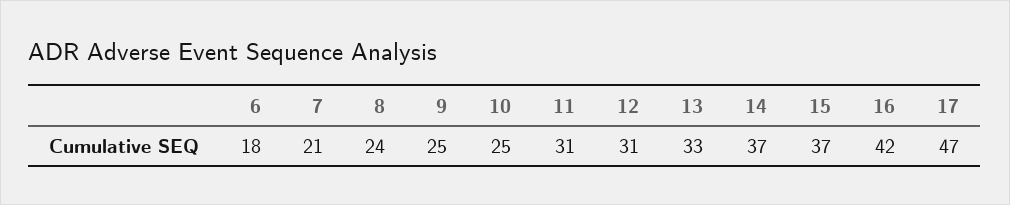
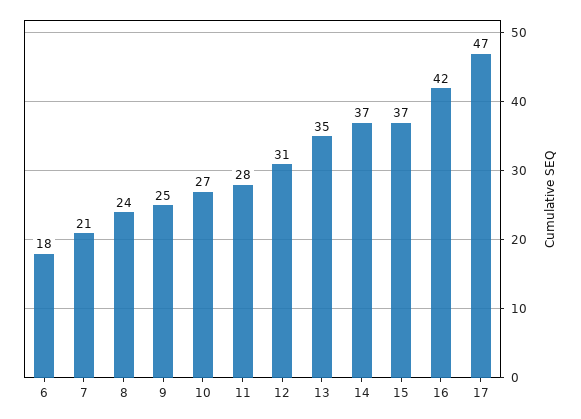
10: 25 -> 27
11: 31 -> 28
13: 33 -> 35

